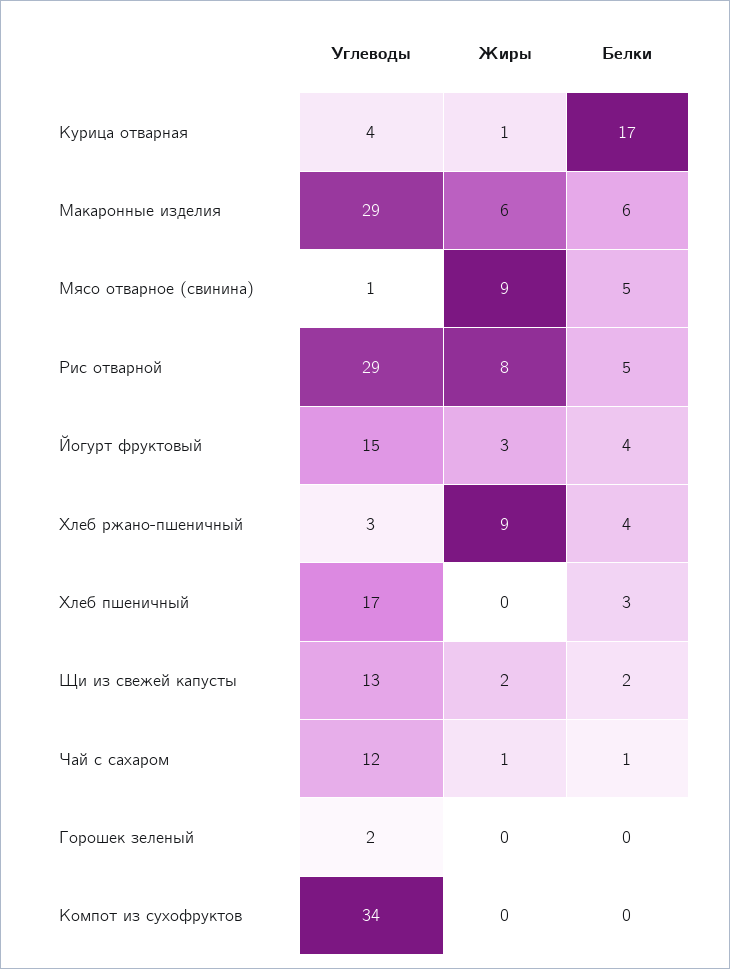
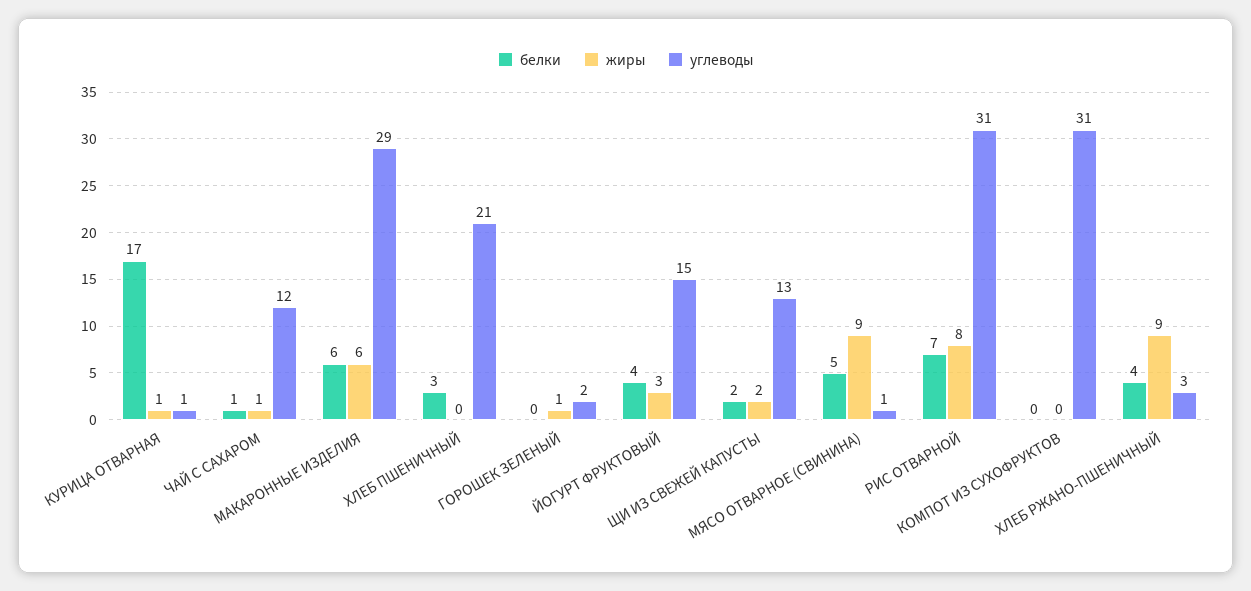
Углеводы, Курица отварная: 4 -> 1
Углеводы, Рис отварной: 29 -> 31
Белки, Рис отварной: 5 -> 7
Углеводы, Хлеб пшеничный: 17 -> 21
Жиры, Горошек зеленый: 0 -> 1
Углеводы, Компот из сухофруктов: 34 -> 31

